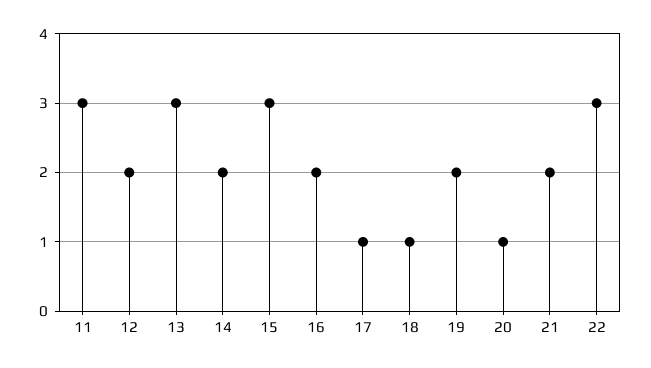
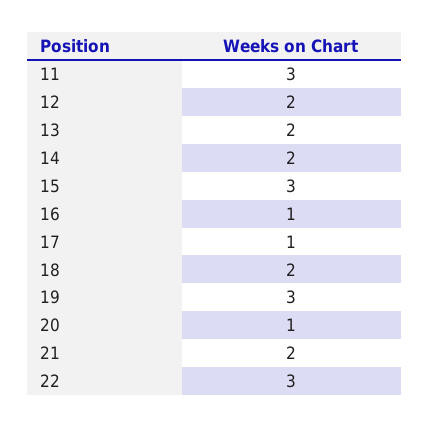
13: 3 -> 2
16: 2 -> 1
18: 1 -> 2
19: 2 -> 3

